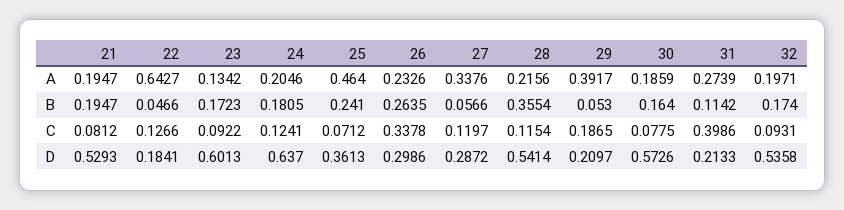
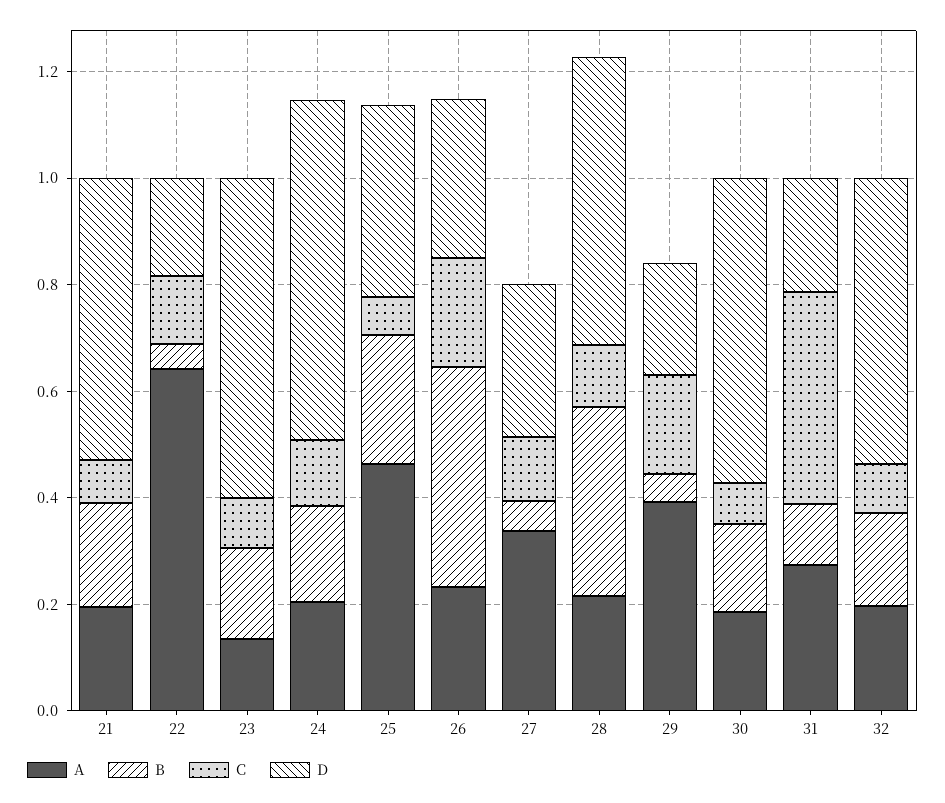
B, 26: 0.2635 -> 0.4
C, 26: 0.3378 -> 0.2

